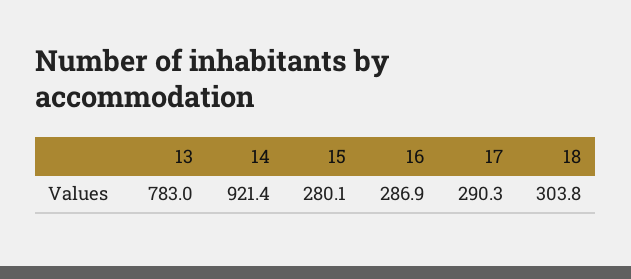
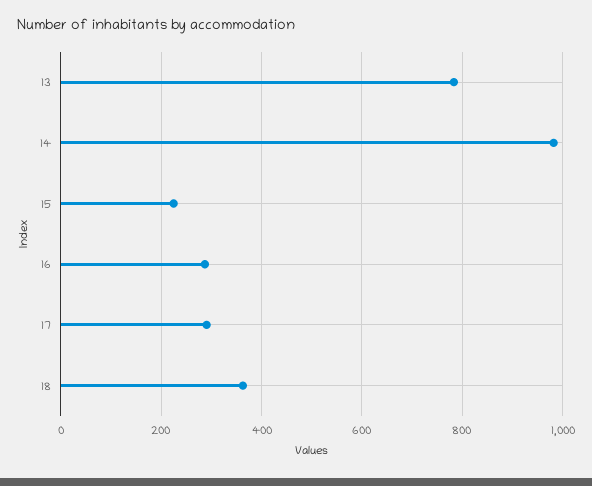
14: 921.4 -> 980
15: 280.1 -> 220
18: 303.8 -> 360

